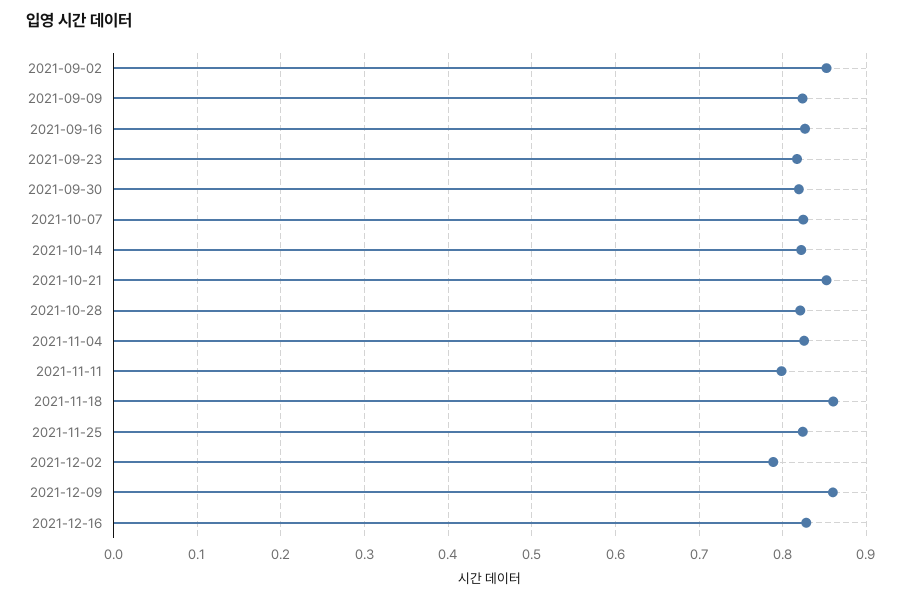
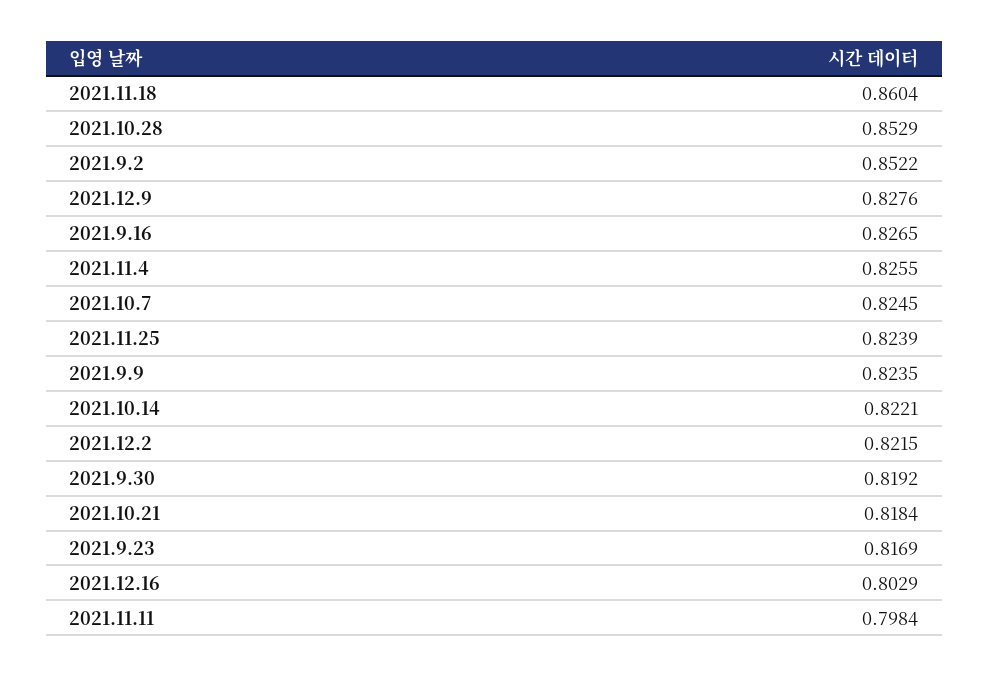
2021-10-21: 0.85 -> 0.8184
2021-10-28: 0.82 -> 0.8529
2021-12-02: 0.79 -> 0.8215
2021-12-09: 0.86 -> 0.8276
2021-12-16: 0.83 -> 0.8029

